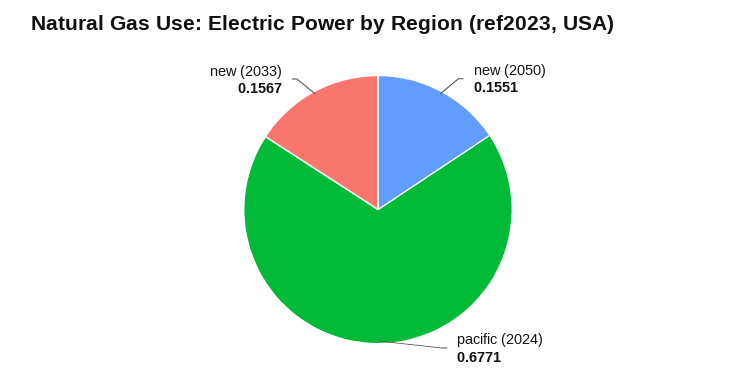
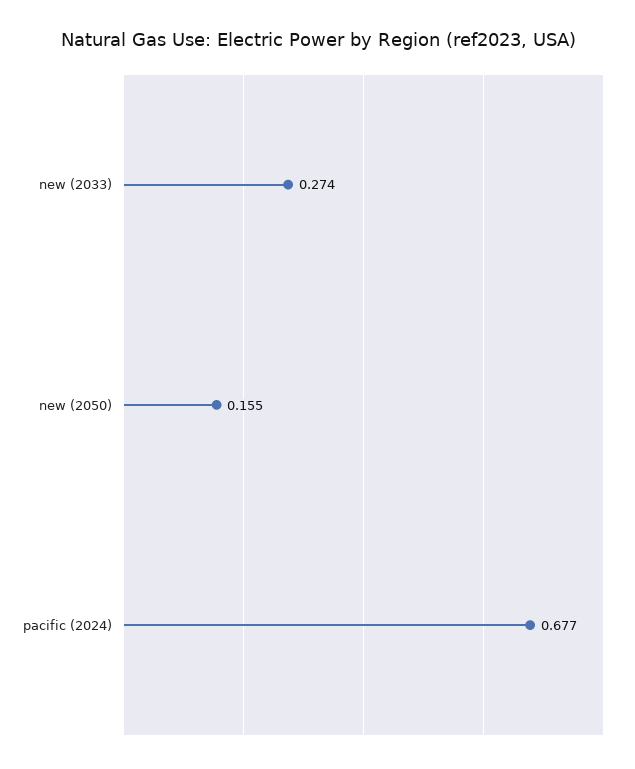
new (2033): 0.1567 -> 0.274

